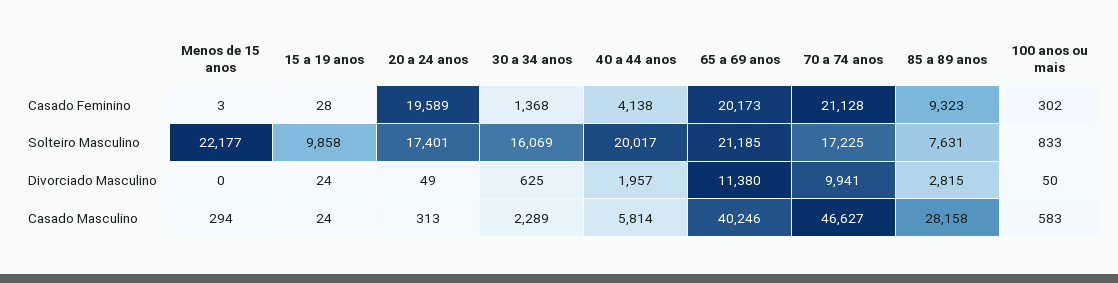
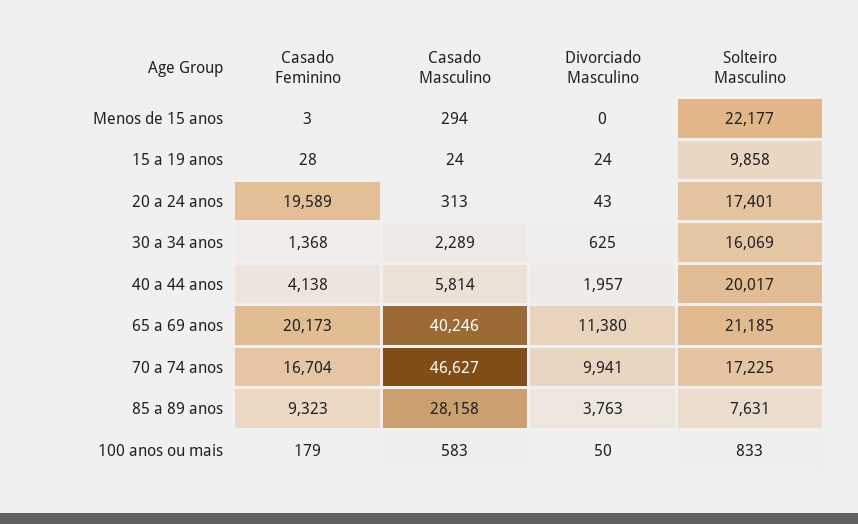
70 a 74 anos, Casado Feminino: 21128 -> 16704
100 anos ou mais, Casado Feminino: 302 -> 179
20 a 24 anos, Divorciado Masculino: 49 -> 43
85 a 89 anos, Divorciado Masculino: 2815 -> 3763

